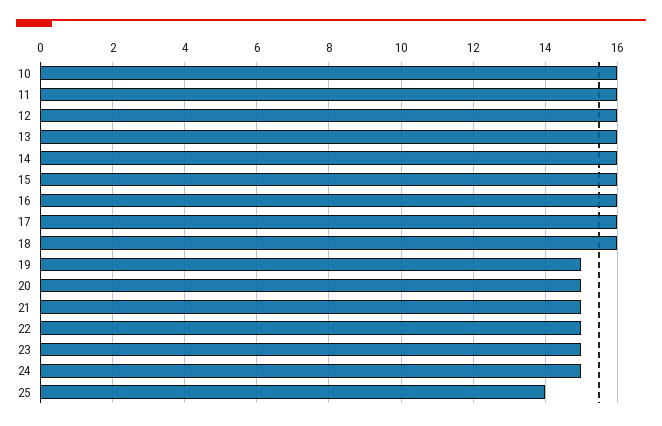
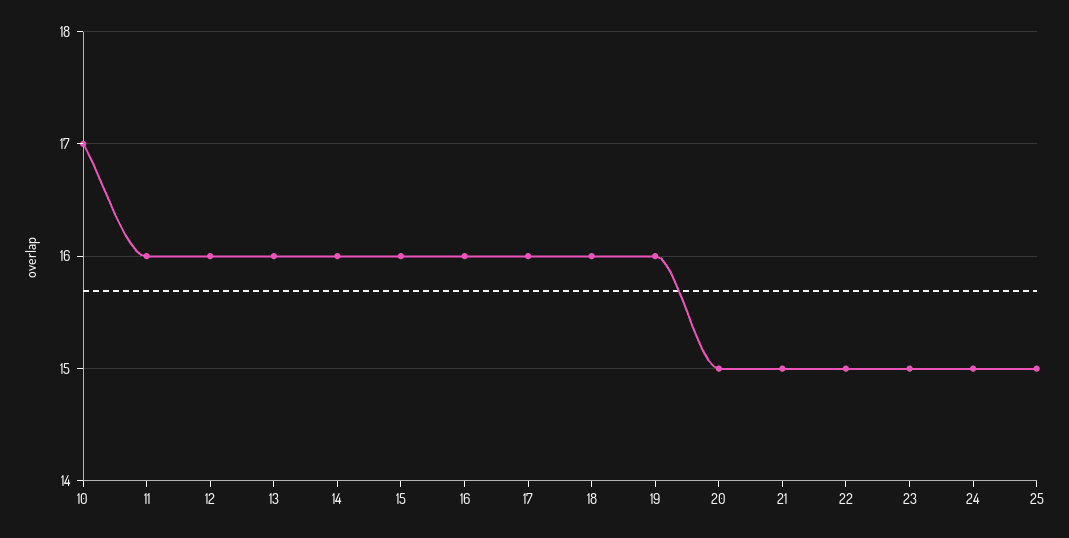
10: 16 -> 17
19: 15 -> 16
25: 14 -> 15

